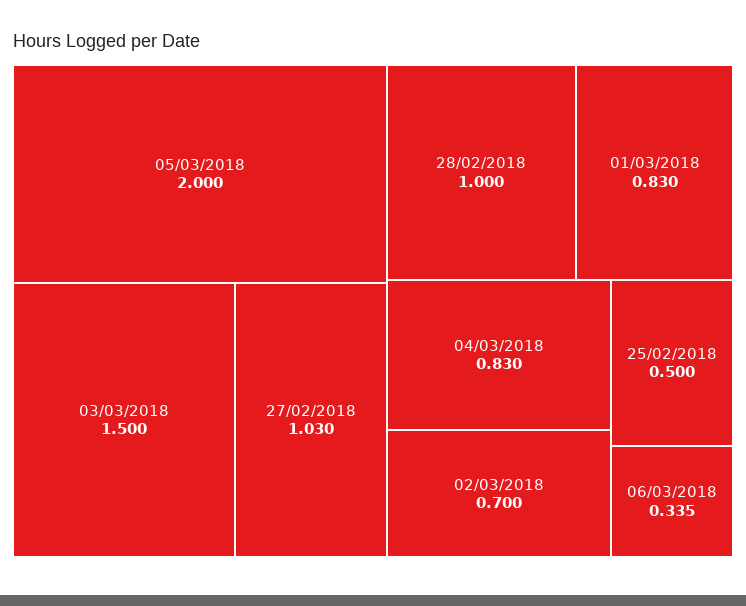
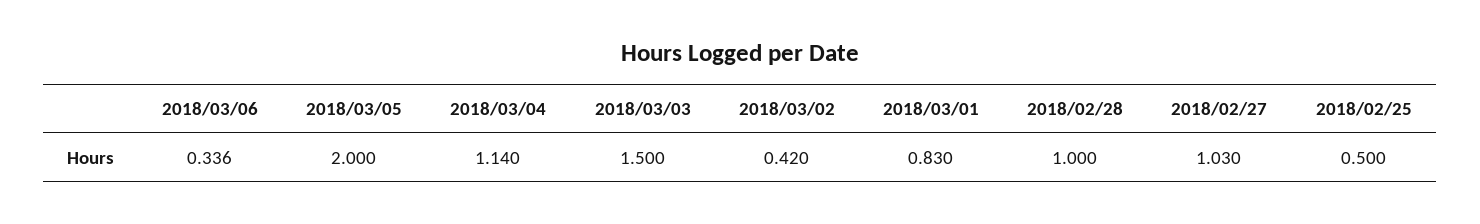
04/03/2018: 0.83 -> 1.14
02/03/2018: 0.7 -> 0.42
06/03/2018: 0.335 -> 0.336

